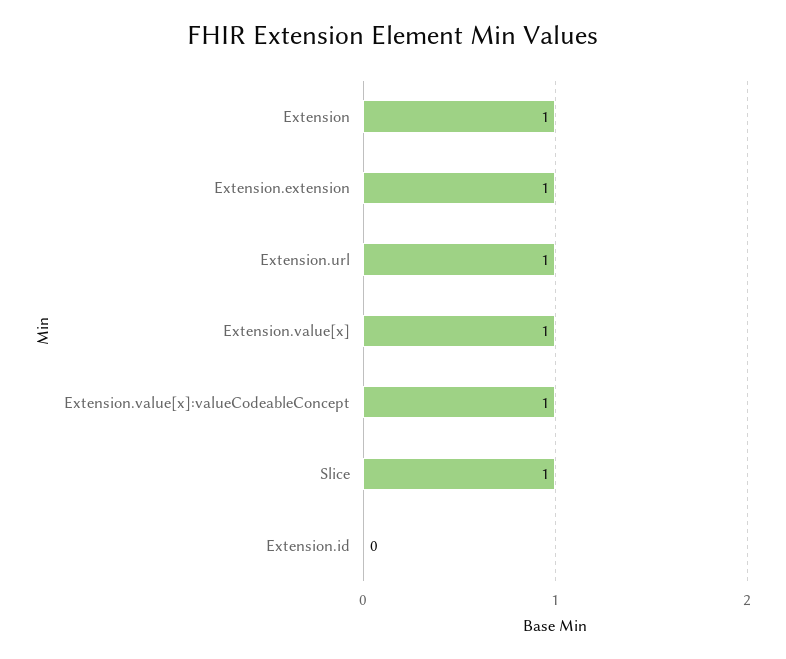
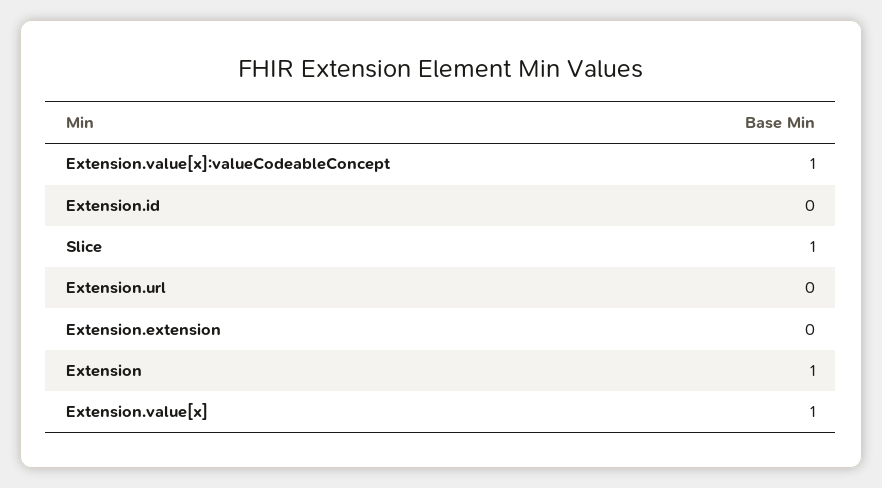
Extension.extension: 1 -> 0
Extension.url: 1 -> 0

